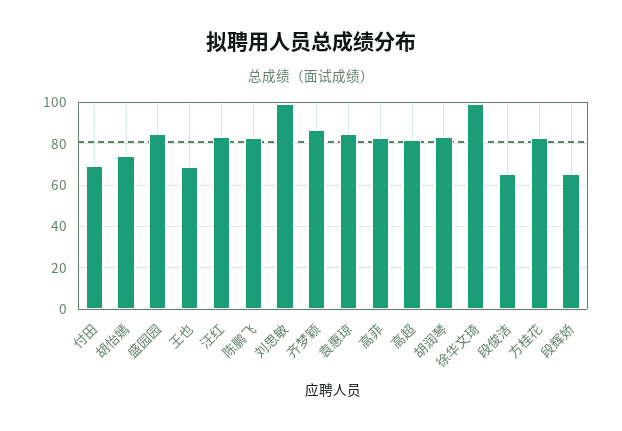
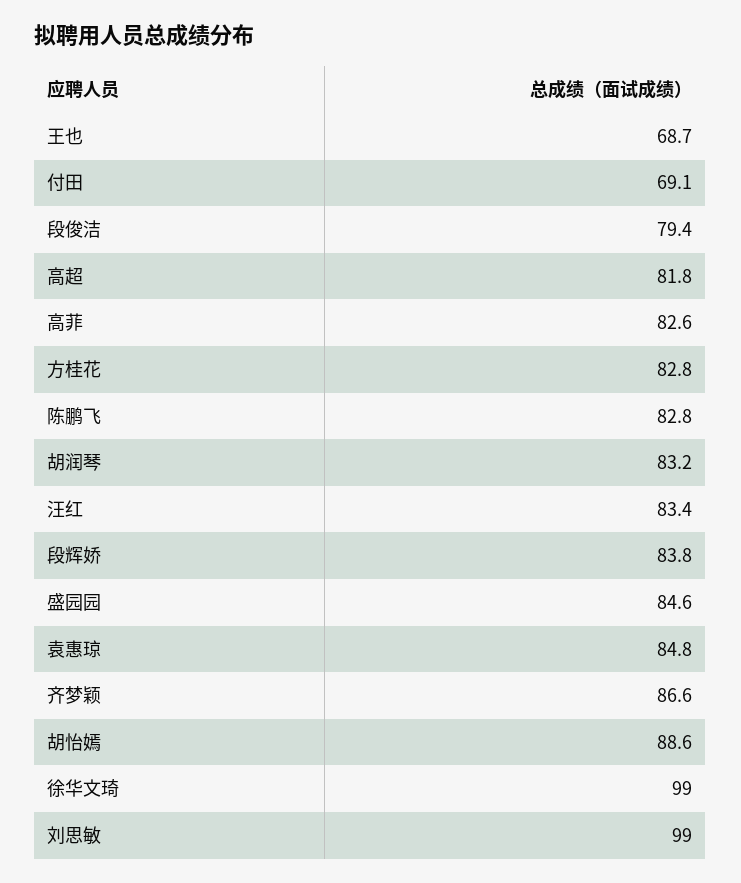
胡怡嫣: 75 -> 88.6
段俊洁: 65 -> 79.4
段辉娇: 65 -> 83.8

